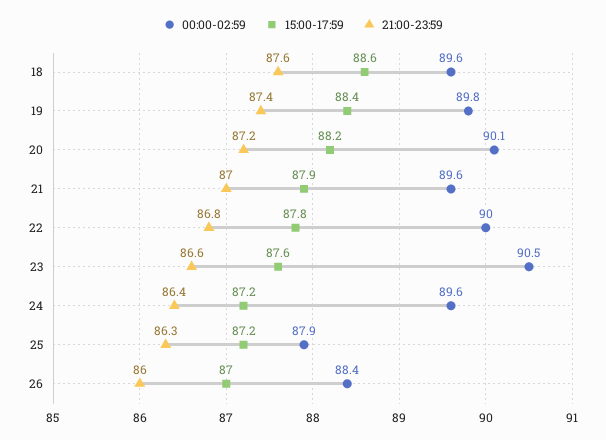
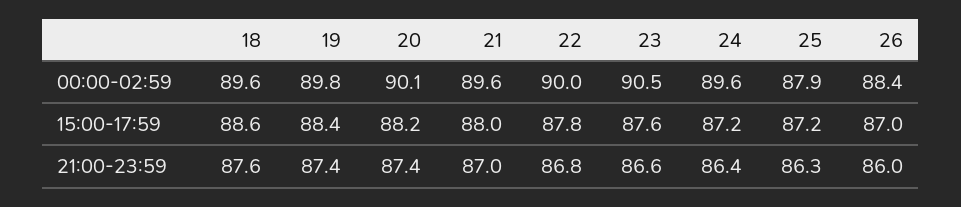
21:00-23:59, 20: 87.2 -> 87.4
15:00-17:59, 21: 87.9 -> 88

